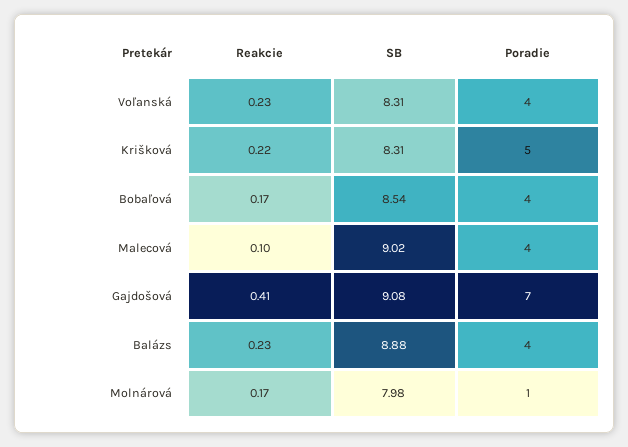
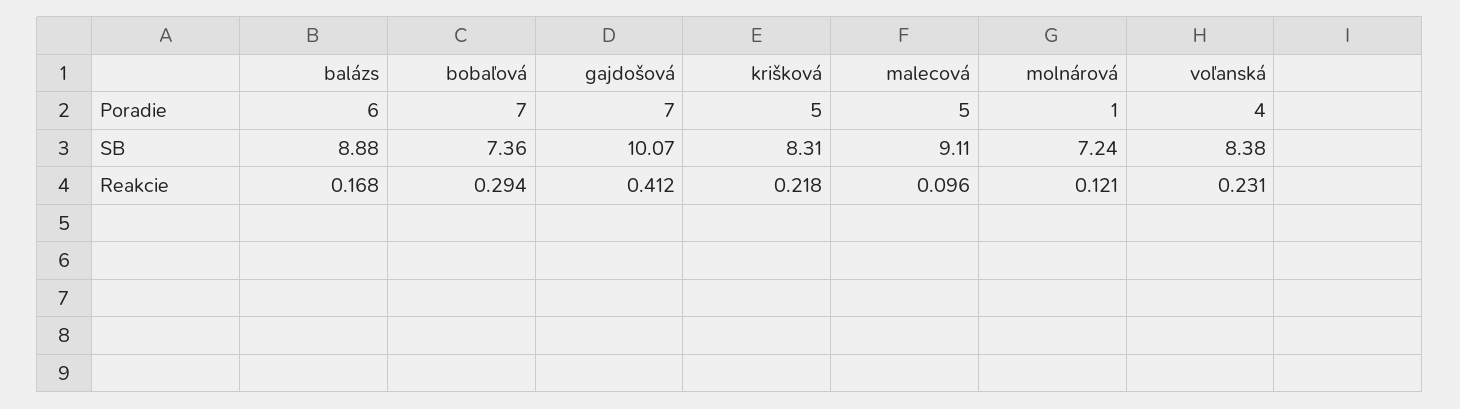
SB, Voľanská: 8.31 -> 8.38
Reakcie, Bobaľová: 0.17 -> 0.294
SB, Bobaľová: 8.54 -> 7.36
Poradie, Bobaľová: 4 -> 7
SB, Malecová: 9.02 -> 9.11
Poradie, Malecová: 4 -> 5
SB, Gajdošová: 9.08 -> 10.07
Reakcie, Balázs: 0.23 -> 0.168
Poradie, Balázs: 4 -> 6
Reakcie, Molnárová: 0.17 -> 0.121
SB, Molnárová: 7.98 -> 7.24

